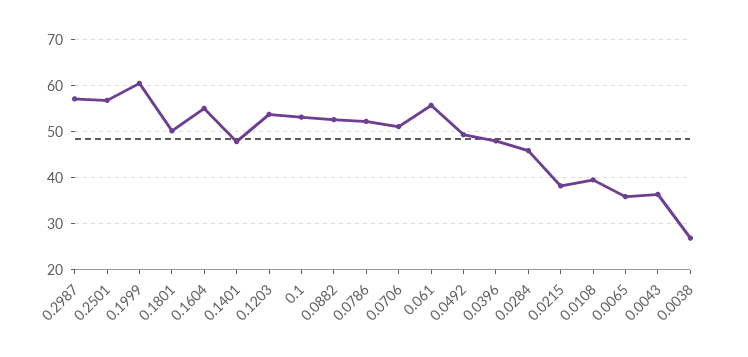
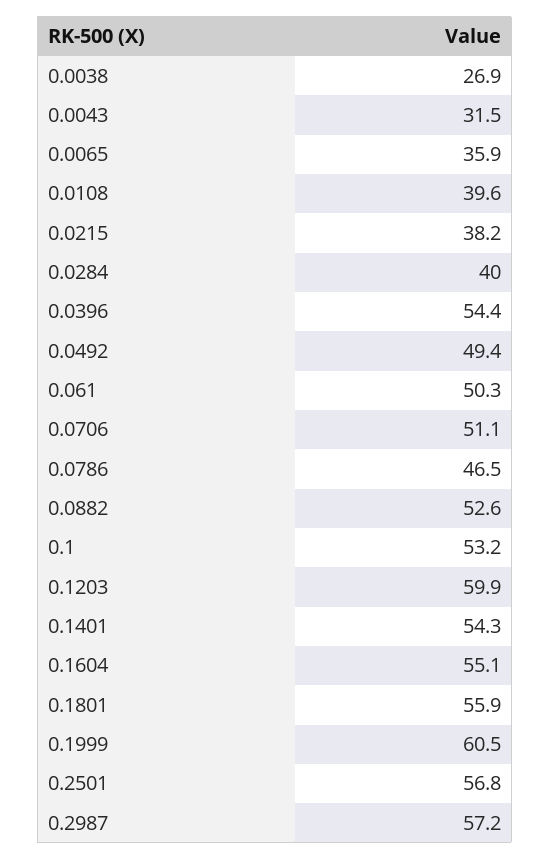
0.1801: 50 -> 55.9
0.1401: 48 -> 54.3
0.1203: 54 -> 59.9
0.0786: 52 -> 46.5
0.061: 56 -> 50.3
0.0396: 48 -> 54.4
0.0284: 46 -> 40
0.0043: 36 -> 31.5

